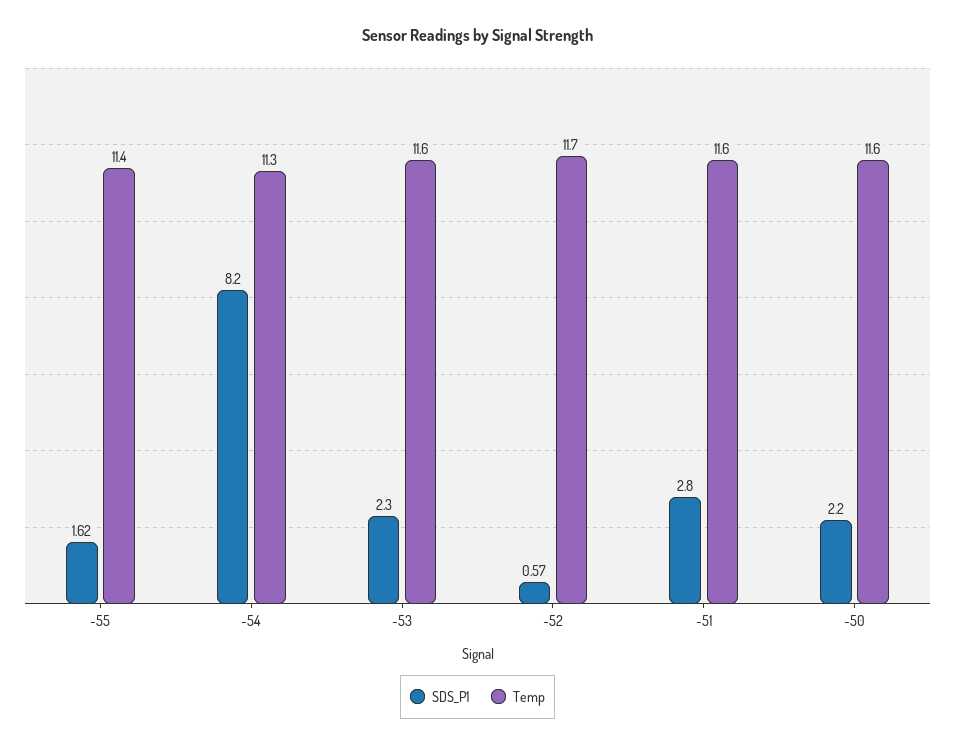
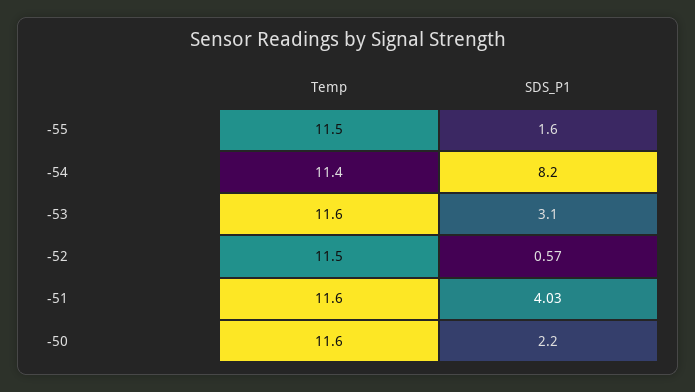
SDS_P1, -55: 1.62 -> 1.6
Temp, -55: 11.4 -> 11.5
Temp, -54: 11.3 -> 11.4
SDS_P1, -53: 2.3 -> 3.1
Temp, -52: 11.7 -> 11.5
SDS_P1, -51: 2.8 -> 4.03

